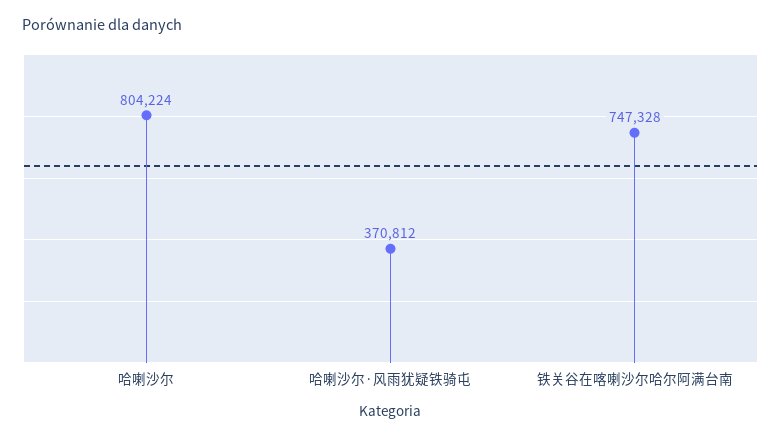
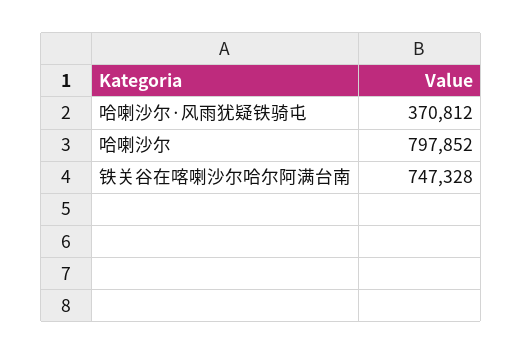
哈喇沙尔: 804224 -> 797852

